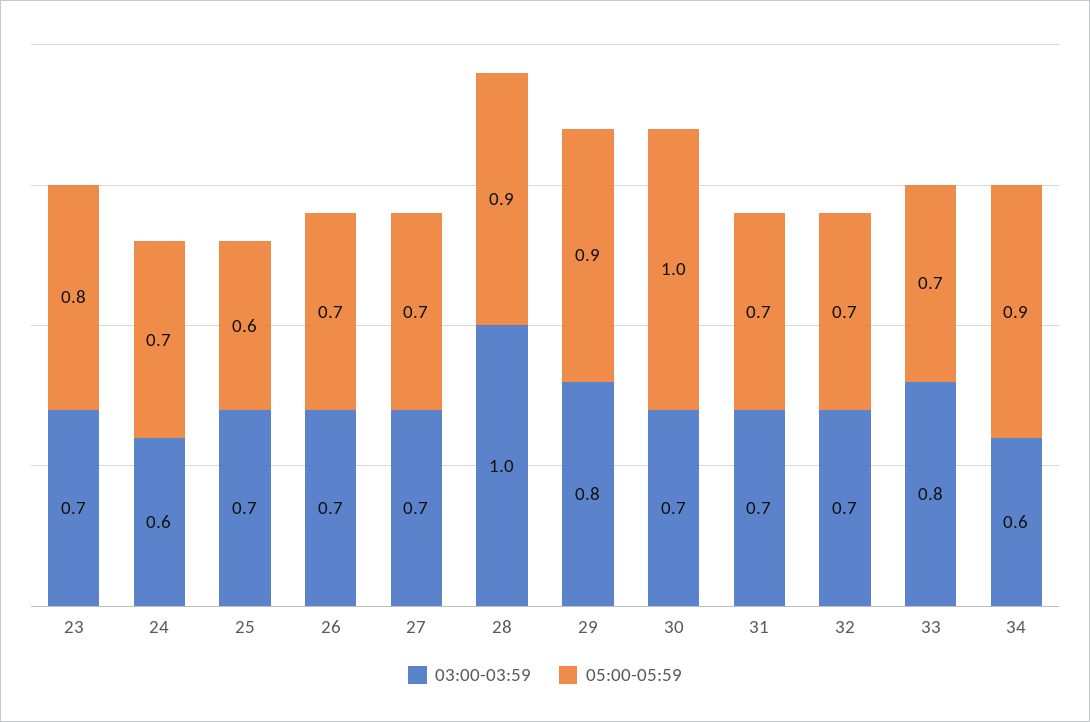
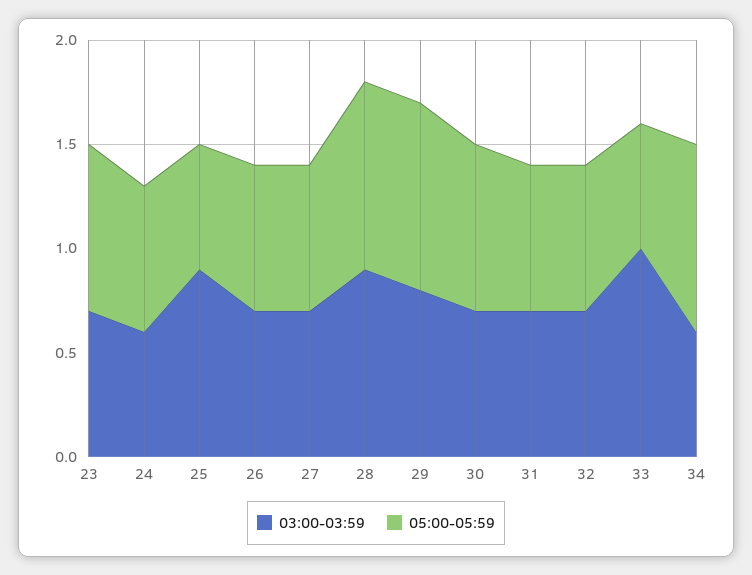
03:00-03:59, 25: 0.7 -> 0.9
03:00-03:59, 28: 1 -> 0.9
05:00-05:59, 30: 1 -> 0.8
03:00-03:59, 33: 0.8 -> 1
05:00-05:59, 33: 0.7 -> 0.6

